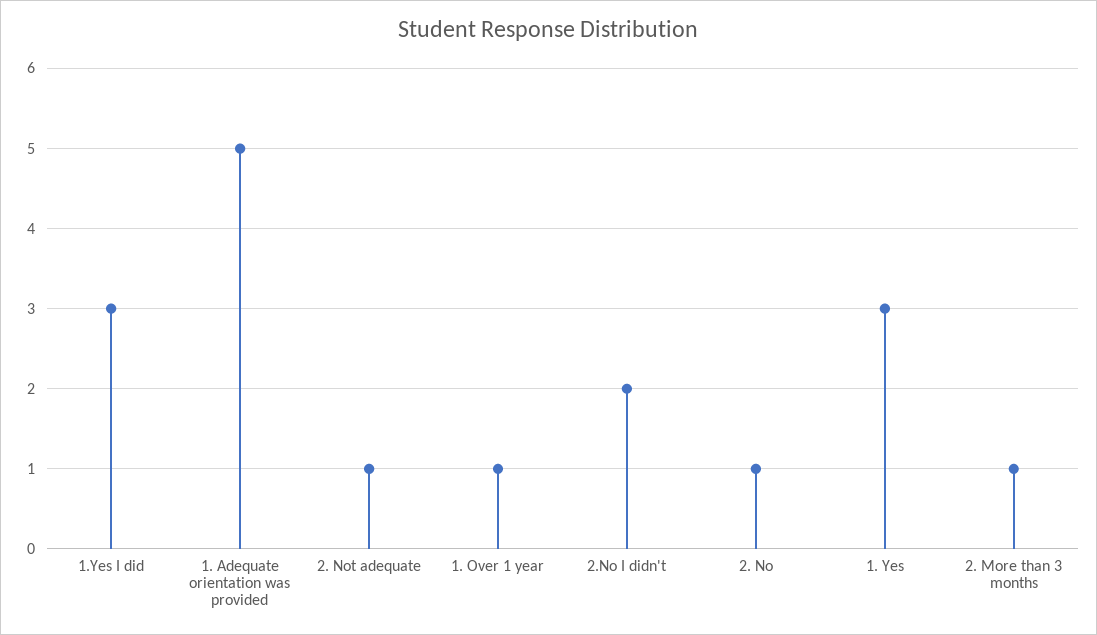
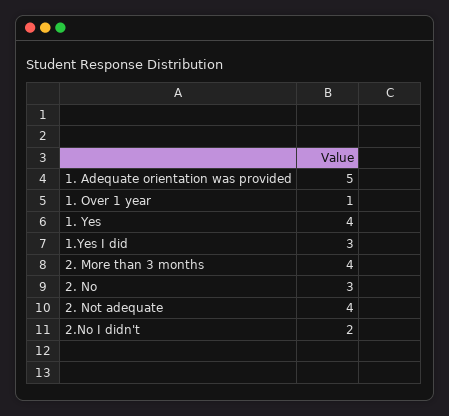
2. Not adequate: 1 -> 4
2. No: 1 -> 3
1. Yes: 3 -> 4
2. More than 3 months: 1 -> 4

